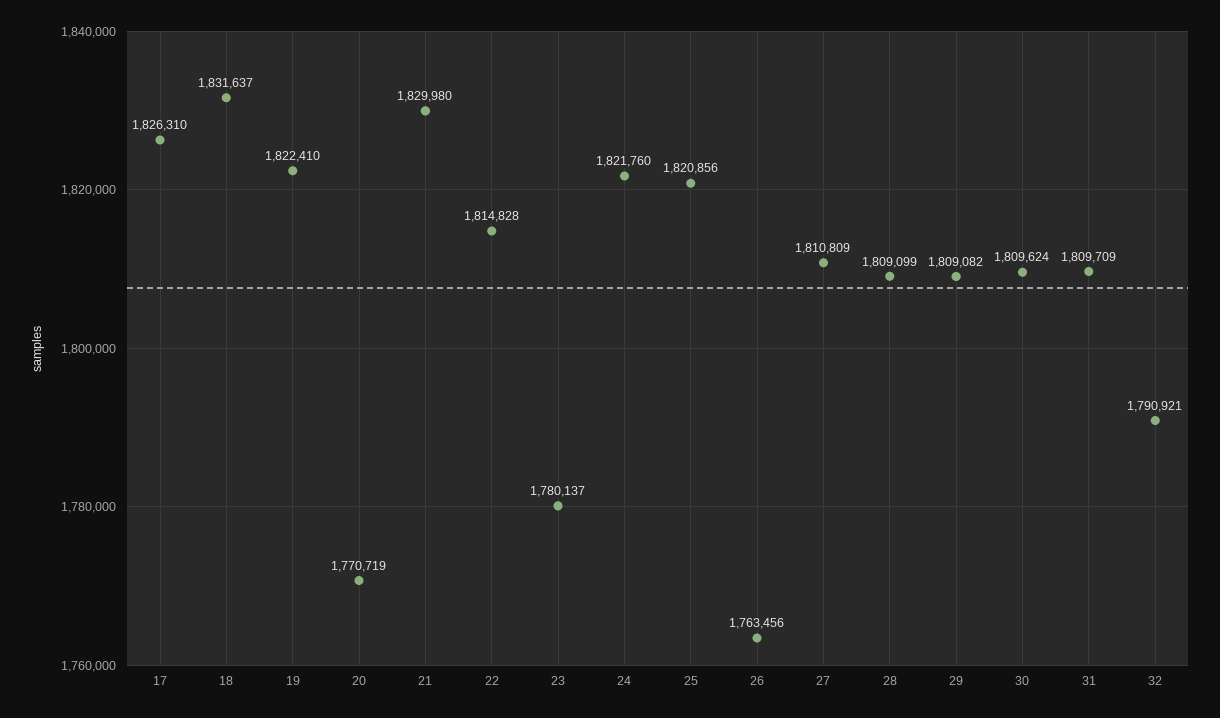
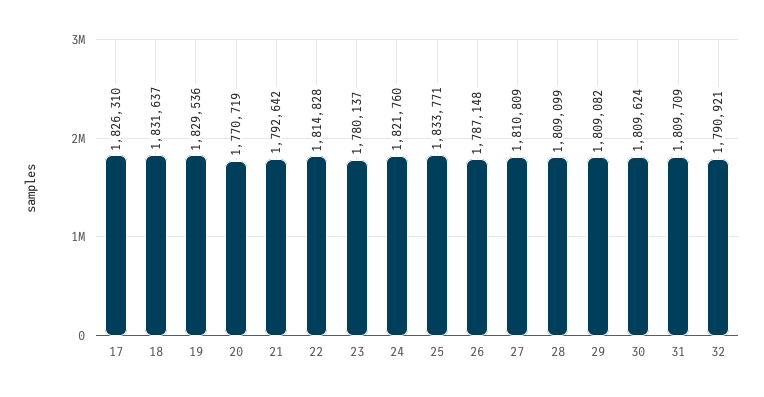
19: 1822410 -> 1829536
21: 1829980 -> 1792642
25: 1820856 -> 1833771
26: 1763456 -> 1787148

